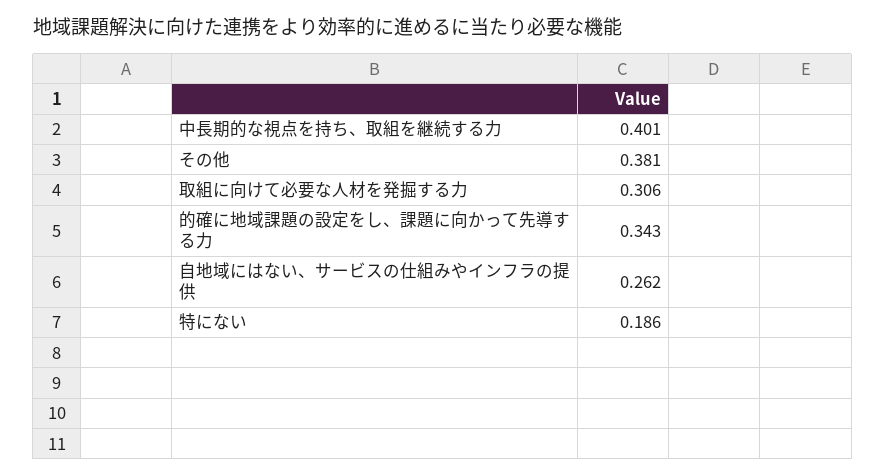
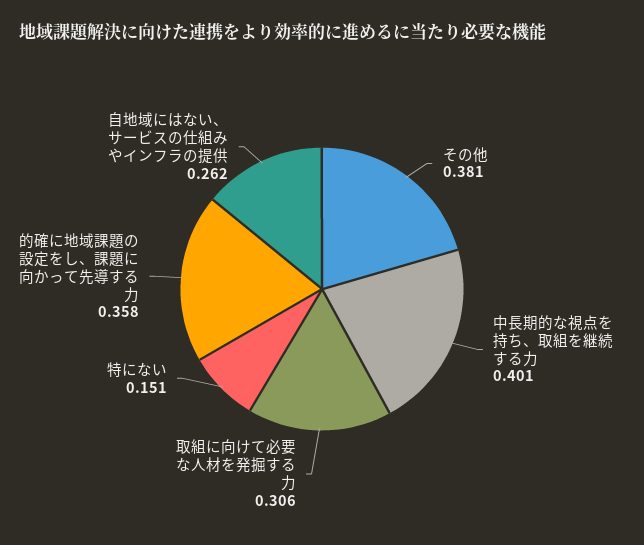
的確に地域課題の設定をし、課題に向かって先導する力: 0.343 -> 0.358
特にない: 0.186 -> 0.151

